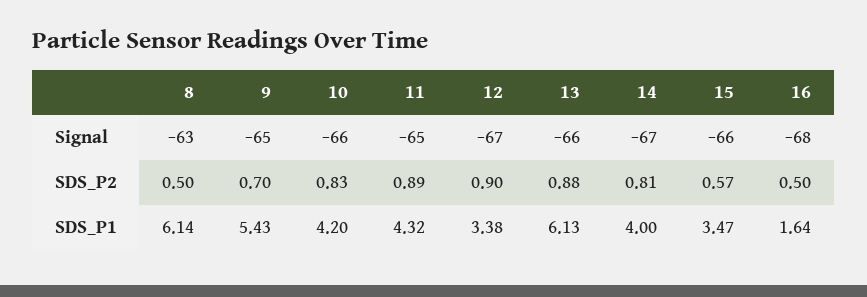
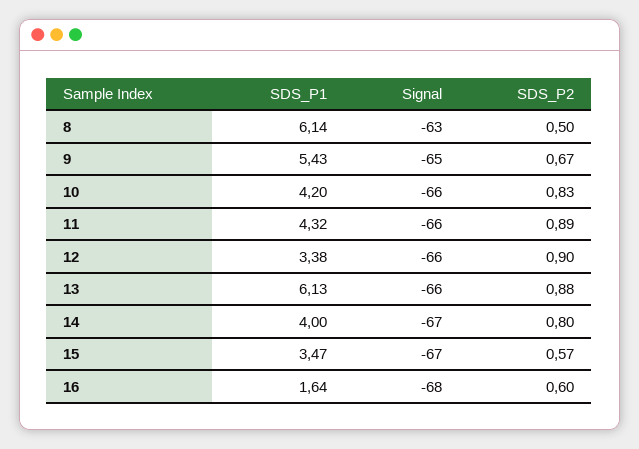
11, Signal: -65 -> -66
12, Signal: -67 -> -66
15, Signal: -66 -> -67
9, SDS_P2: 0.7 -> 0.67
14, SDS_P2: 0.81 -> 0.8
16, SDS_P2: 0.5 -> 0.6

